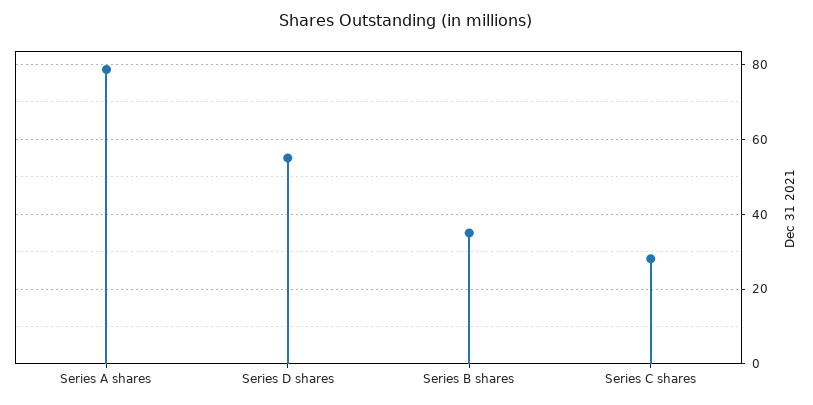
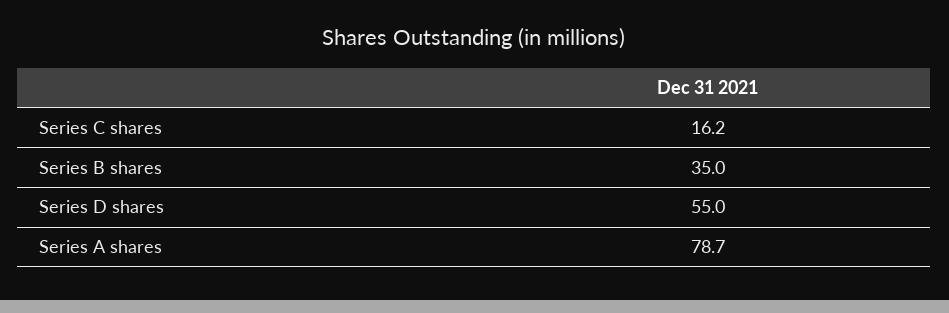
Series C shares: 28 -> 16.2

